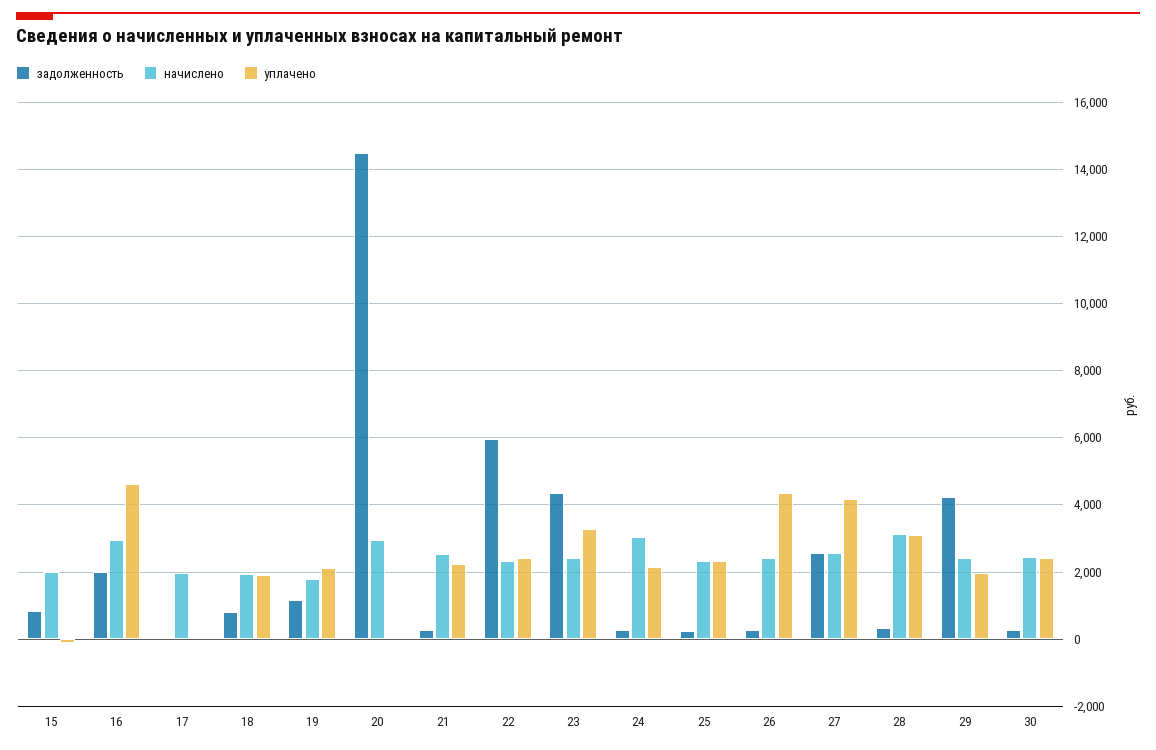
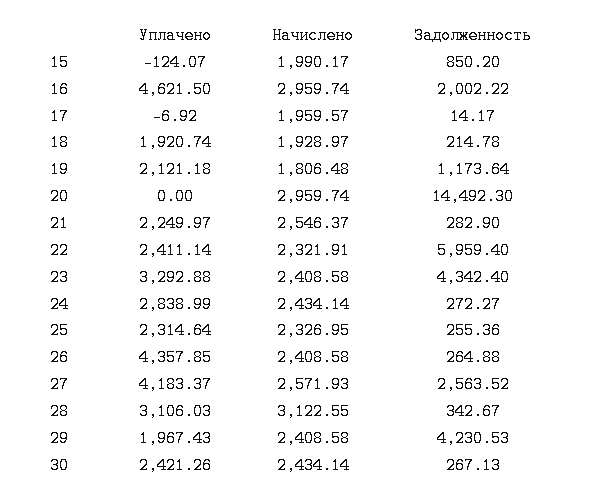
задолженность, 18: 800 -> 214.78
начислено, 24: 3000 -> 2434.14
уплачено, 24: 2200 -> 2838.99

